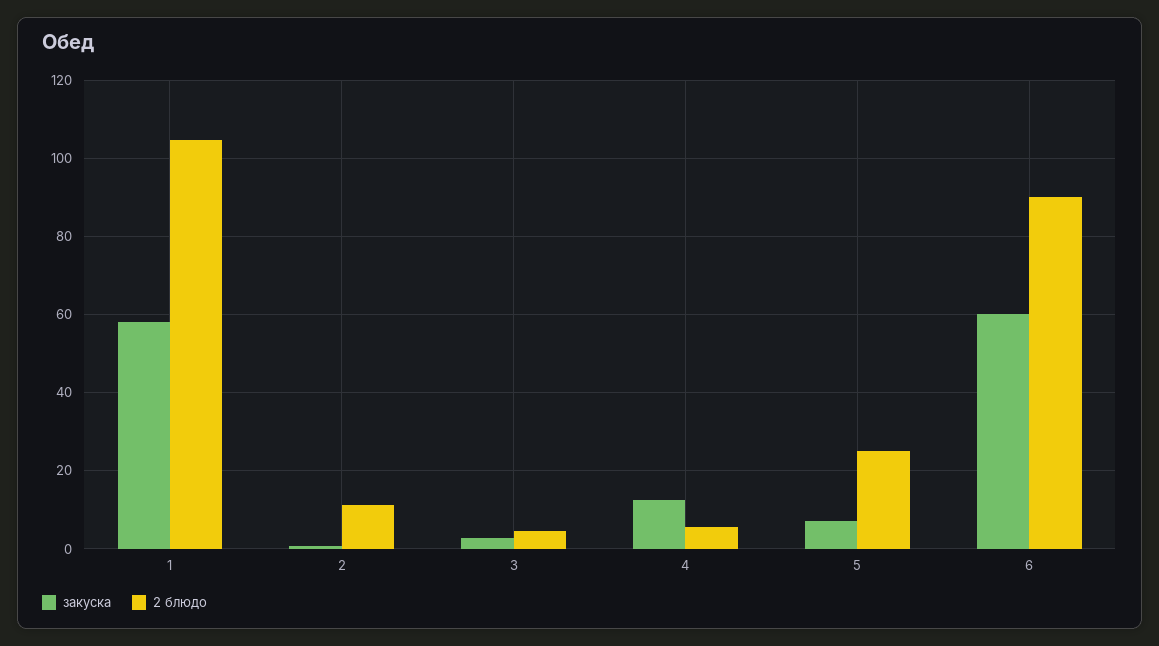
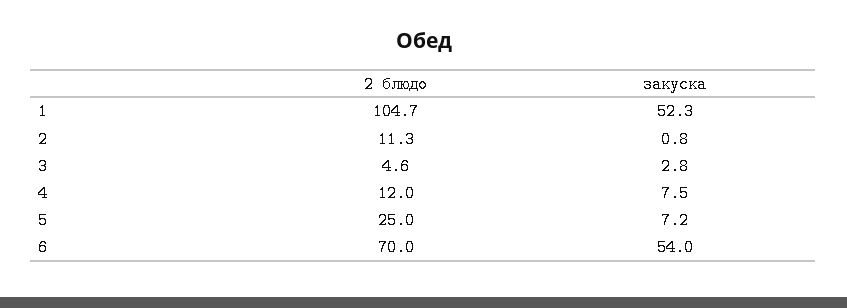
закуска, 1: 58 -> 52.3
закуска, 4: 12 -> 7.5
2 блюдо, 4: 6 -> 12
закуска, 6: 60 -> 54
2 блюдо, 6: 90 -> 70

